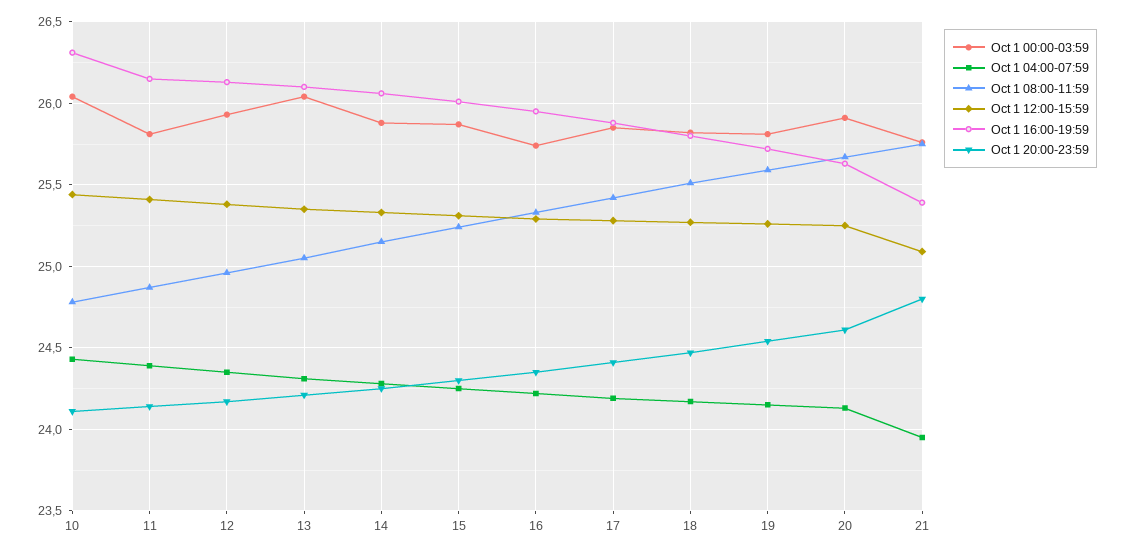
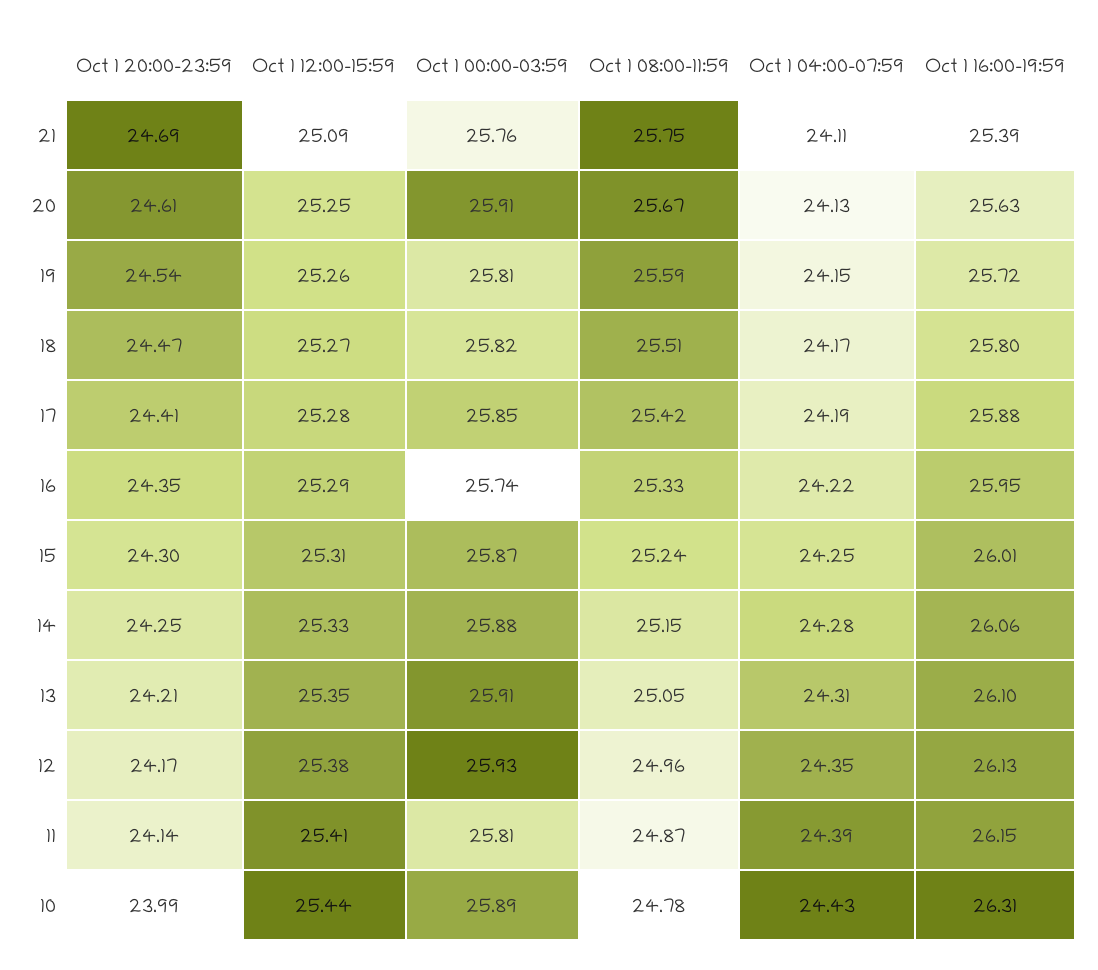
Oct 1 00:00-03:59, 10: 26.05 -> 25.89
Oct 1 20:00-23:59, 10: 24.1 -> 23.99
Oct 1 00:00-03:59, 13: 26.05 -> 25.91
Oct 1 04:00-07:59, 21: 23.95 -> 24.11
Oct 1 20:00-23:59, 21: 24.8 -> 24.69

